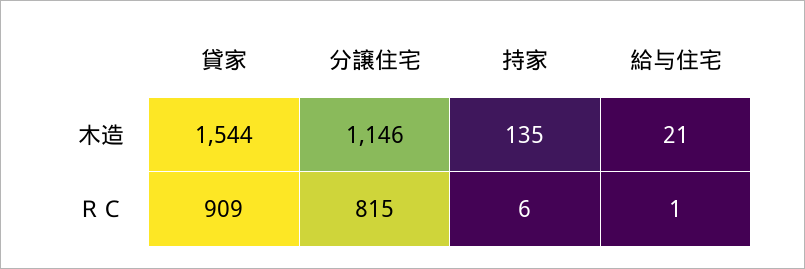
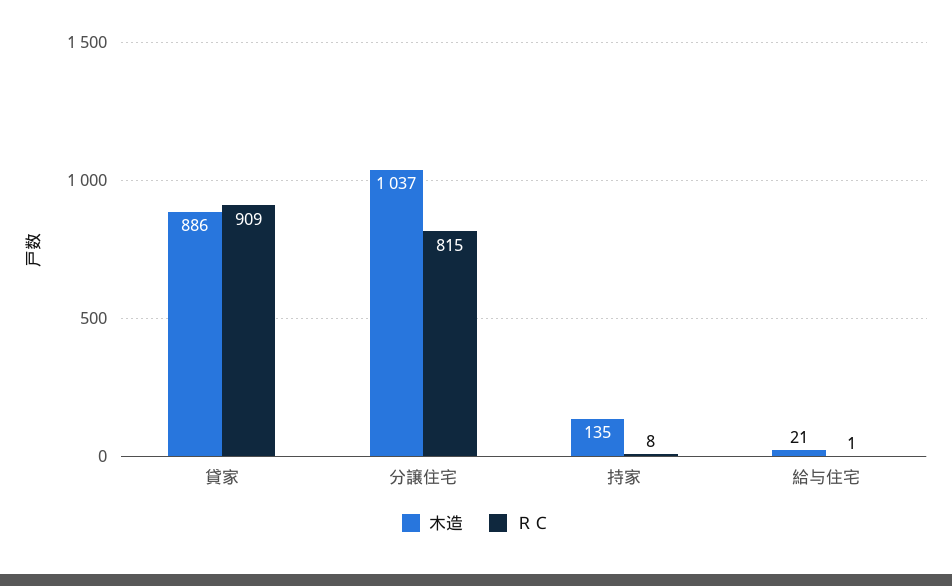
木造, 貸家: 1544 -> 886
木造, 分譲住宅: 1146 -> 1037
ＲＣ, 持家: 6 -> 8

